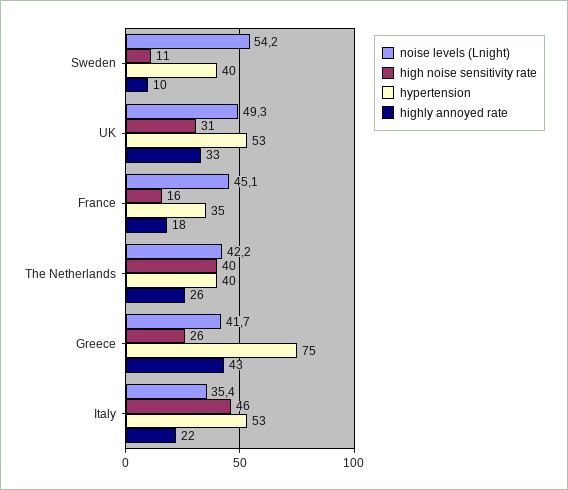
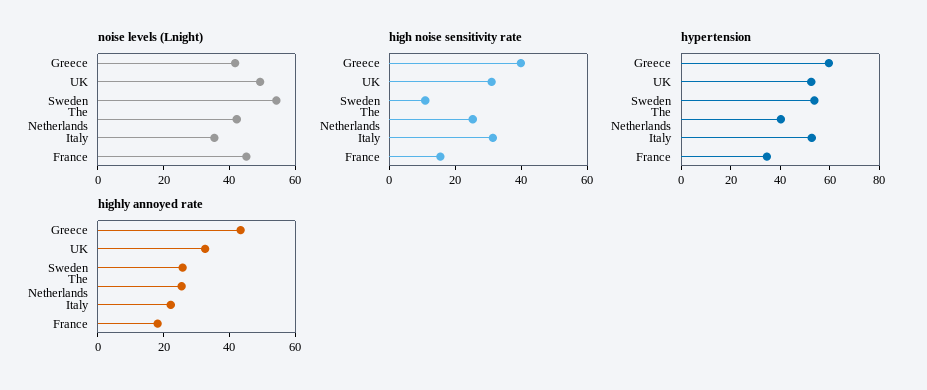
hypertension, Sweden: 40 -> 55
highly annoyed rate, Sweden: 10 -> 25
high noise sensitivity rate, The Netherlands: 40 -> 25
high noise sensitivity rate, Greece: 26 -> 40
hypertension, Greece: 75 -> 60
high noise sensitivity rate, Italy: 46 -> 30

